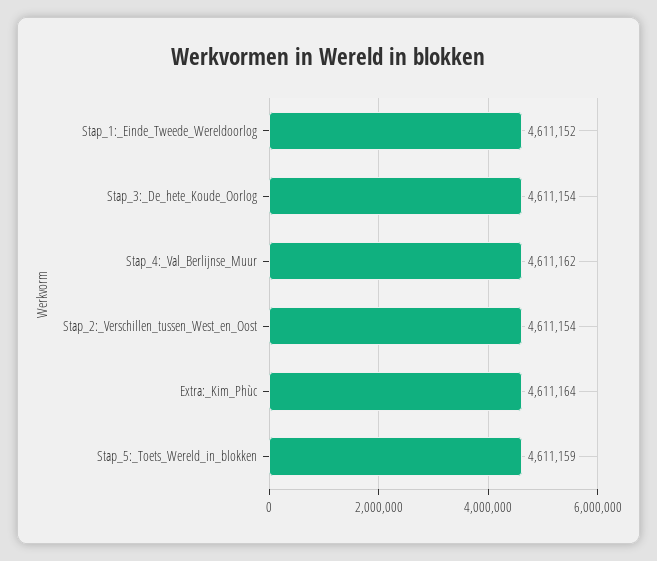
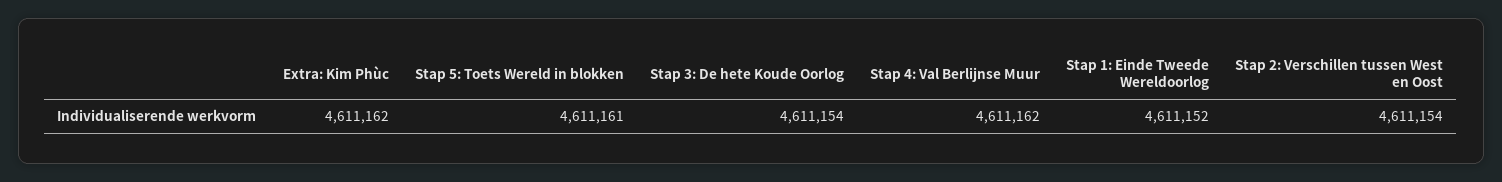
Extra:_Kim_Phùc: 4611164 -> 4611162
Stap_5:_Toets_Wereld_in_blokken: 4611159 -> 4611161

